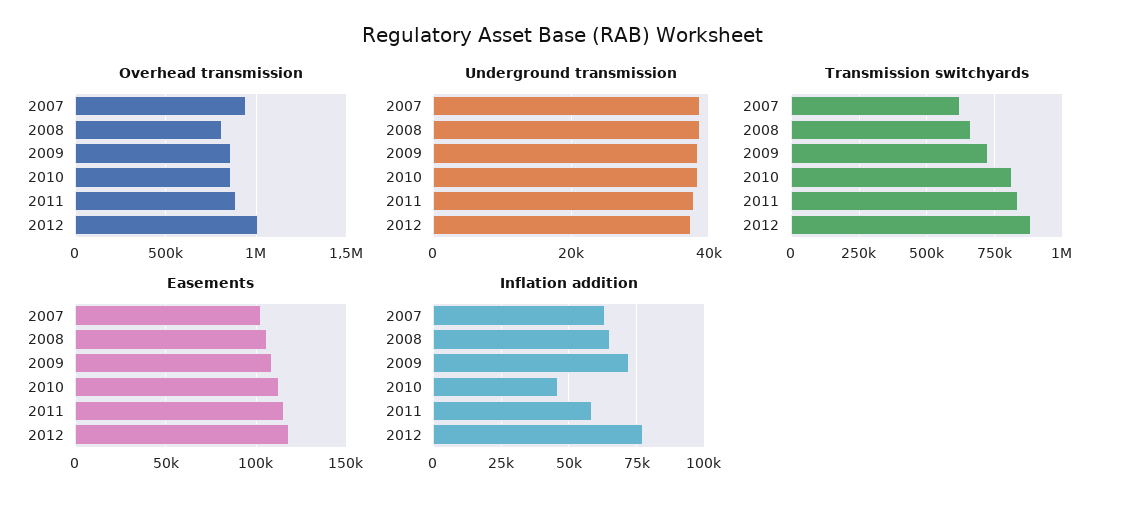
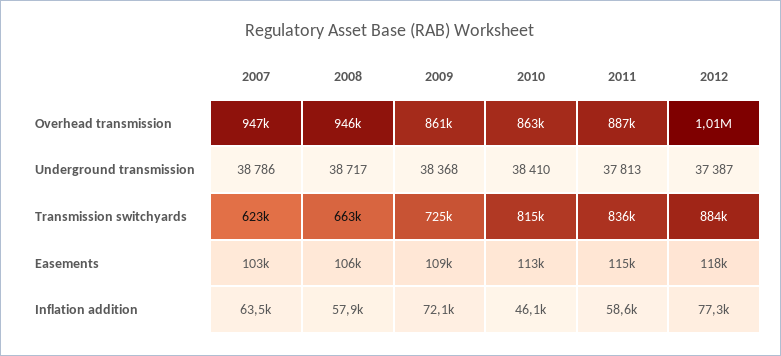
Overhead transmission, 2008: 800000 -> 946000
Inflation addition, 2008: 65000 -> 57900

